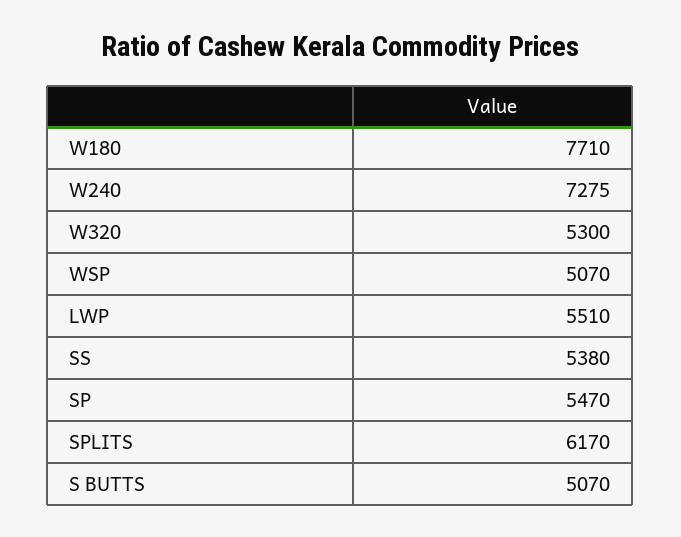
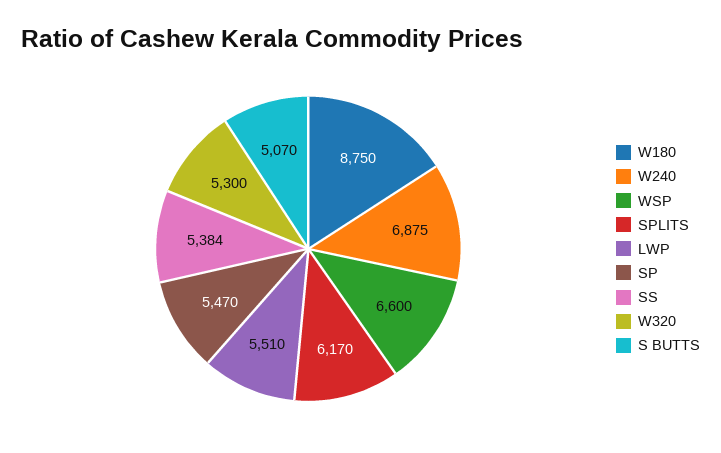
W180: 7710 -> 8750
W240: 7275 -> 6875
WSP: 5070 -> 6600
SS: 5380 -> 5384

